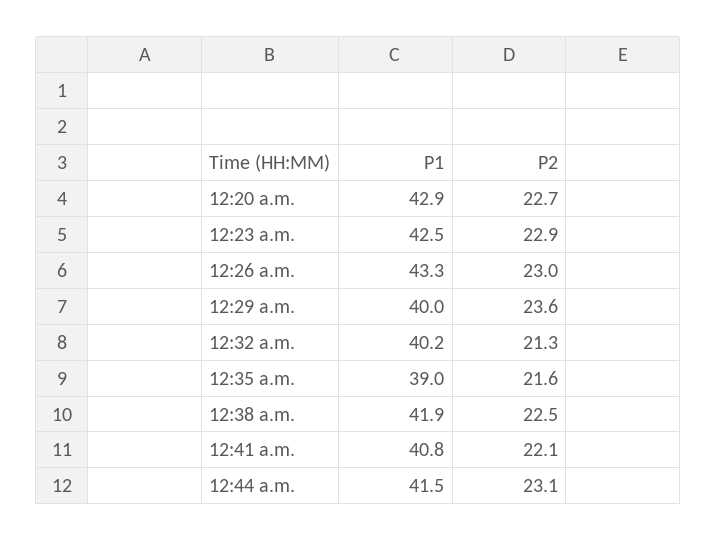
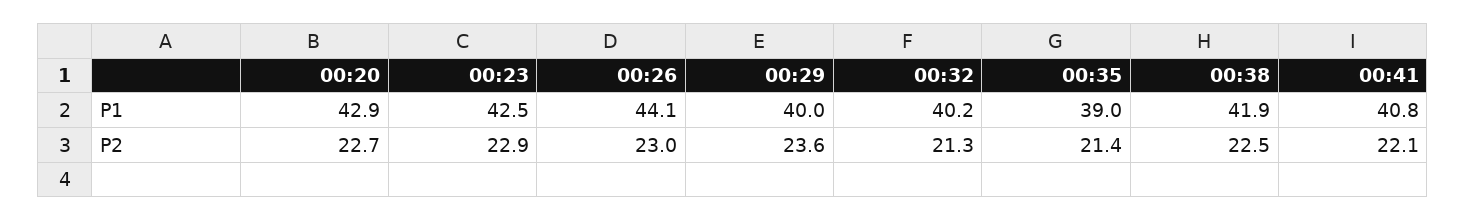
P1, 12:26 a.m.: 43.3 -> 44.1
P2, 12:35 a.m.: 21.6 -> 21.4
P1, 12:44 a.m.: 41.5 -> none
P2, 12:44 a.m.: 23.1 -> none

